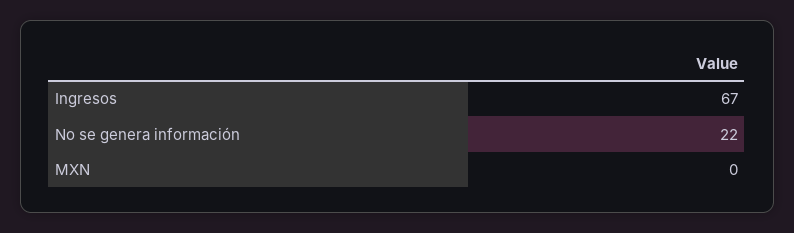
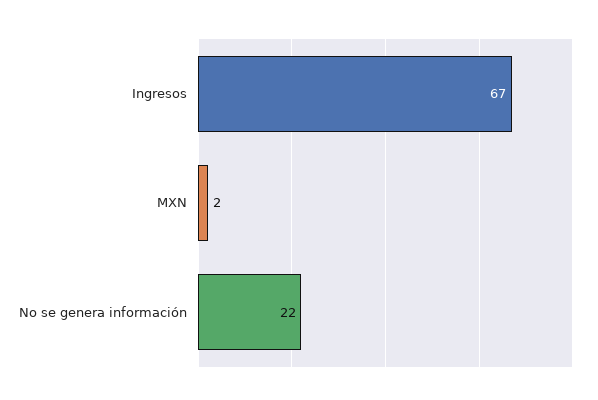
MXN: 0 -> 2

